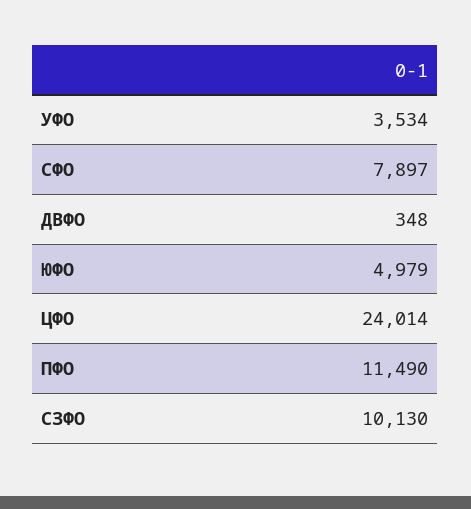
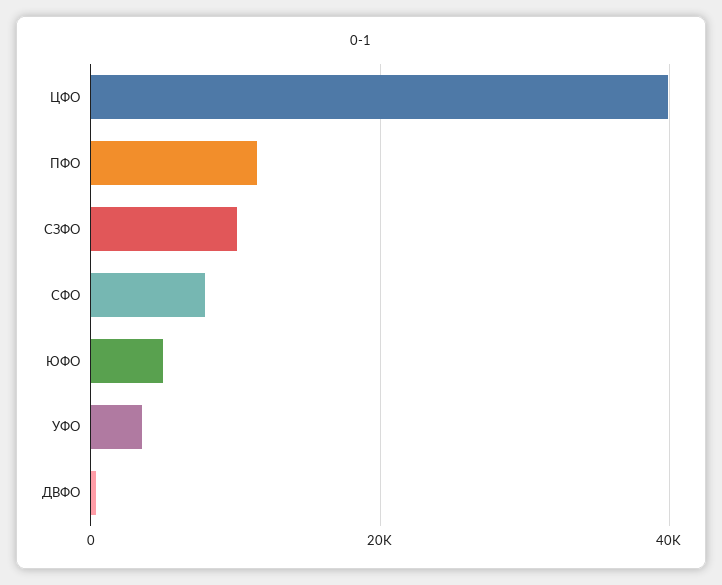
ЦФО: 24014 -> 40000

